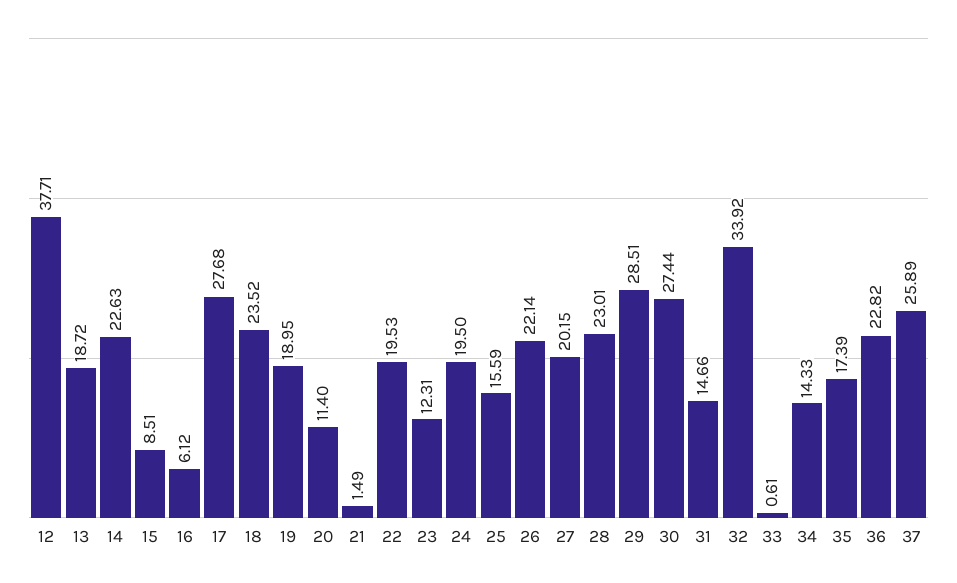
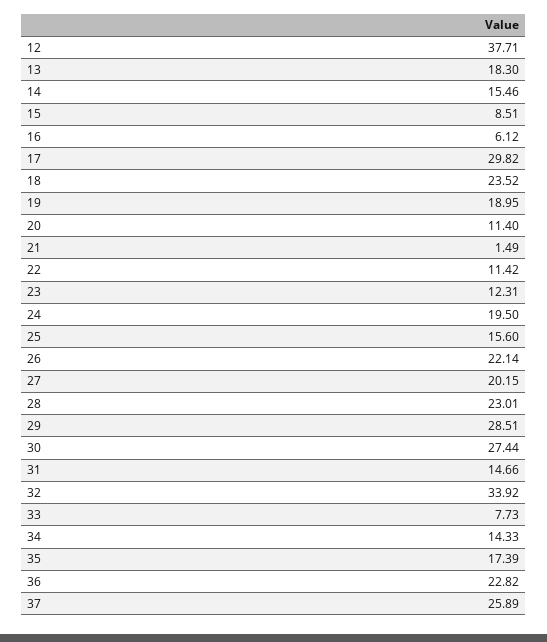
13: 18.72 -> 18.3
14: 22.63 -> 15.46
17: 27.68 -> 29.82
22: 19.53 -> 11.42
25: 15.59 -> 15.6
33: 0.61 -> 7.73

